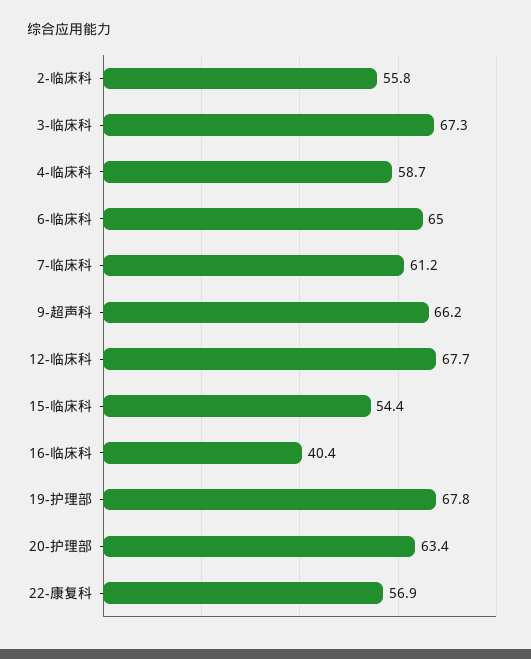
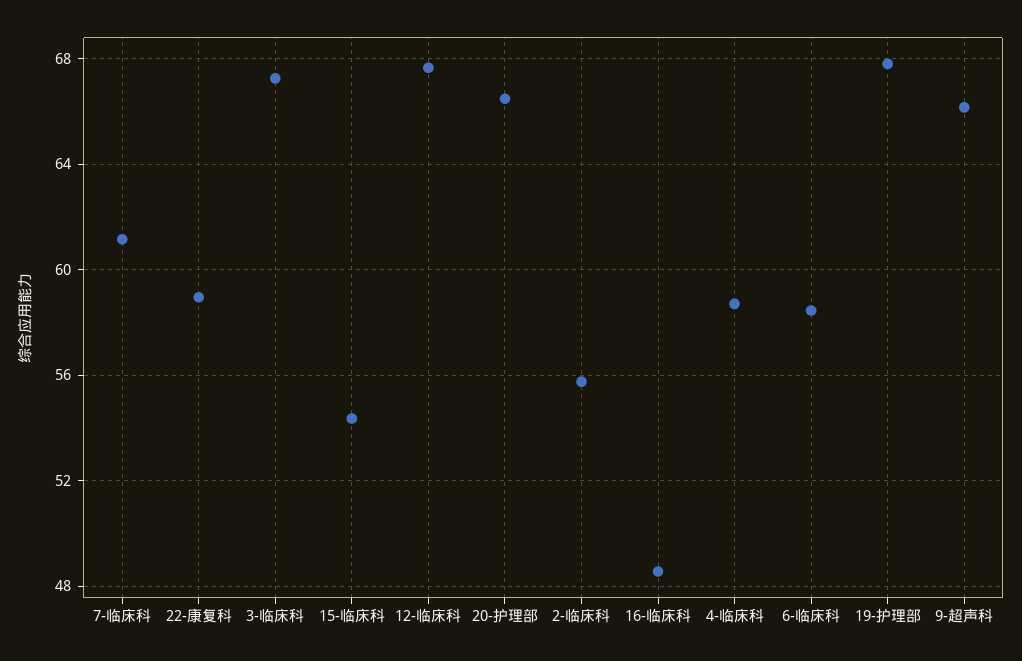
6-临床科: 65 -> 58.5
16-临床科: 40.4 -> 48.5
20-护理部: 63.4 -> 66.5
22-康复科: 56.9 -> 59

